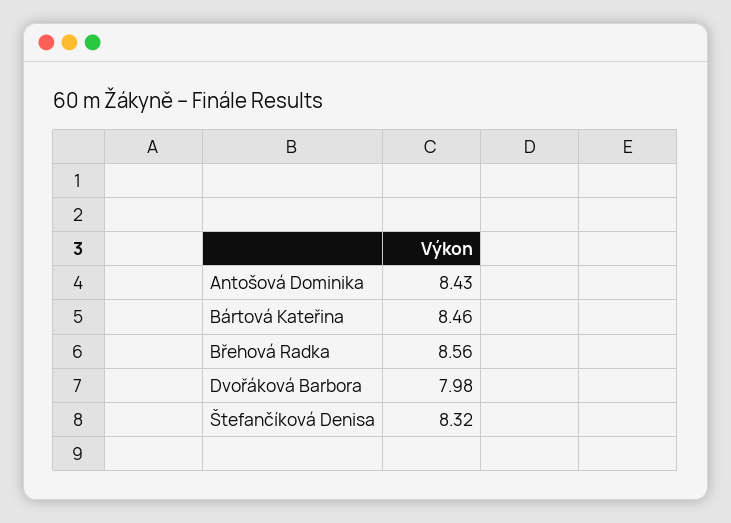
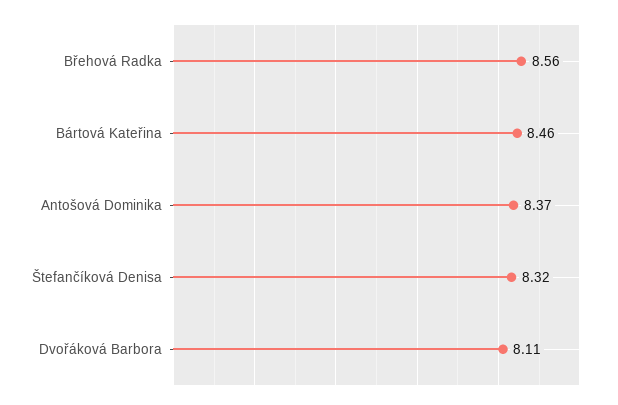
Antošová Dominika: 8.43 -> 8.37
Dvořáková Barbora: 7.98 -> 8.11

